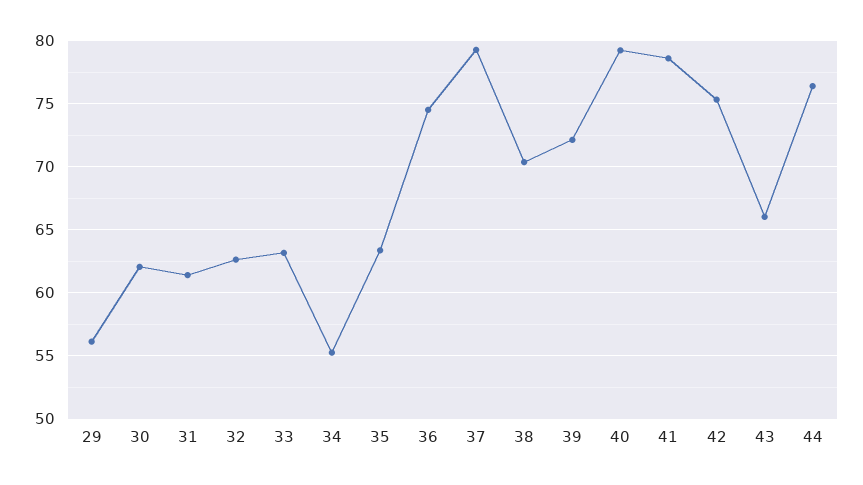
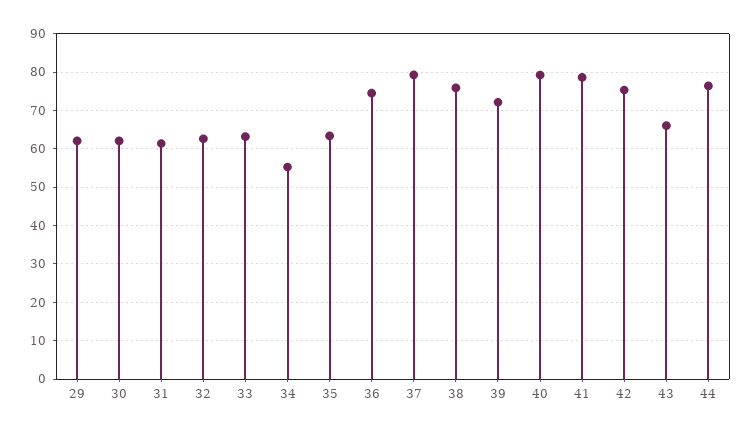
29: 56 -> 62
38: 70.5 -> 76

